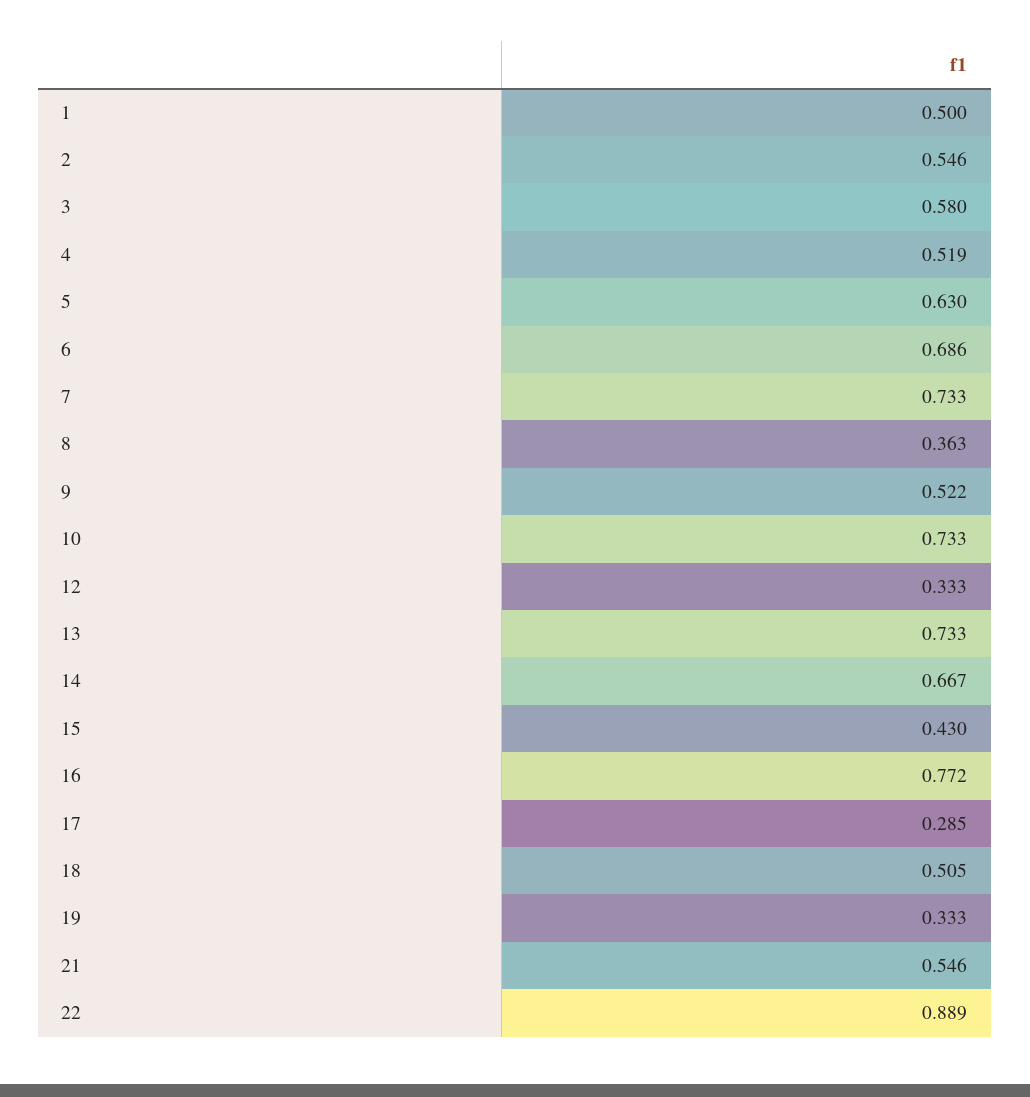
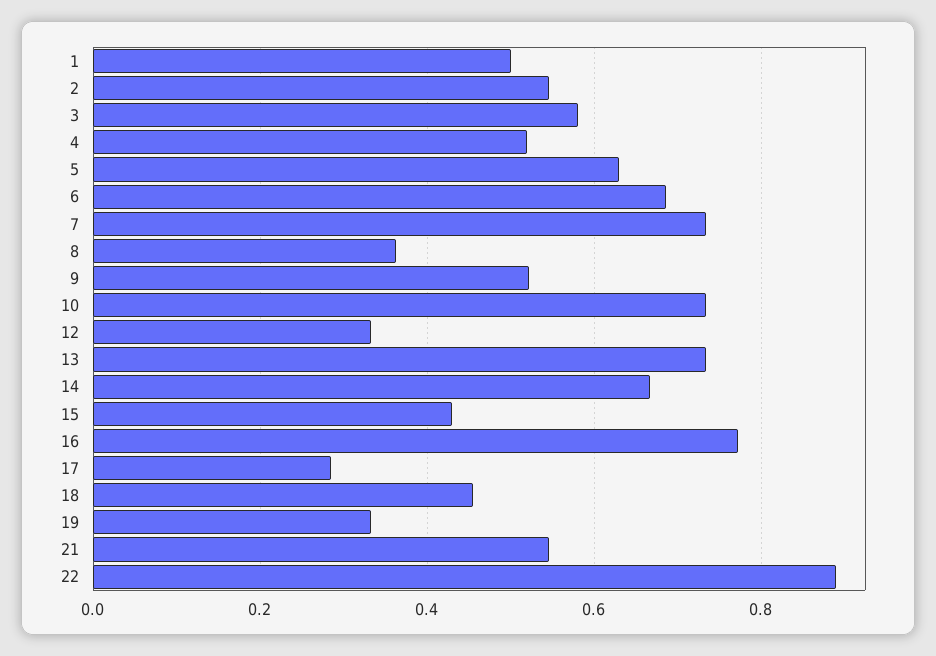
18: 0.505 -> 0.46

